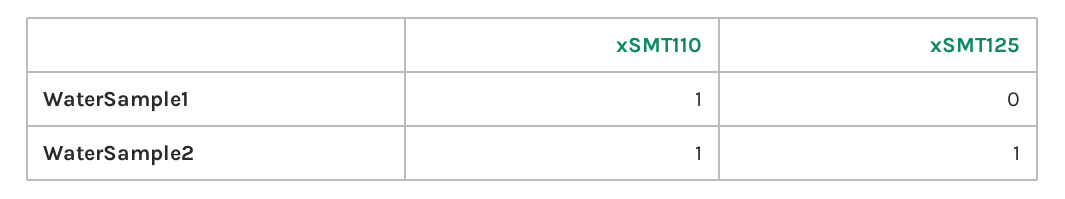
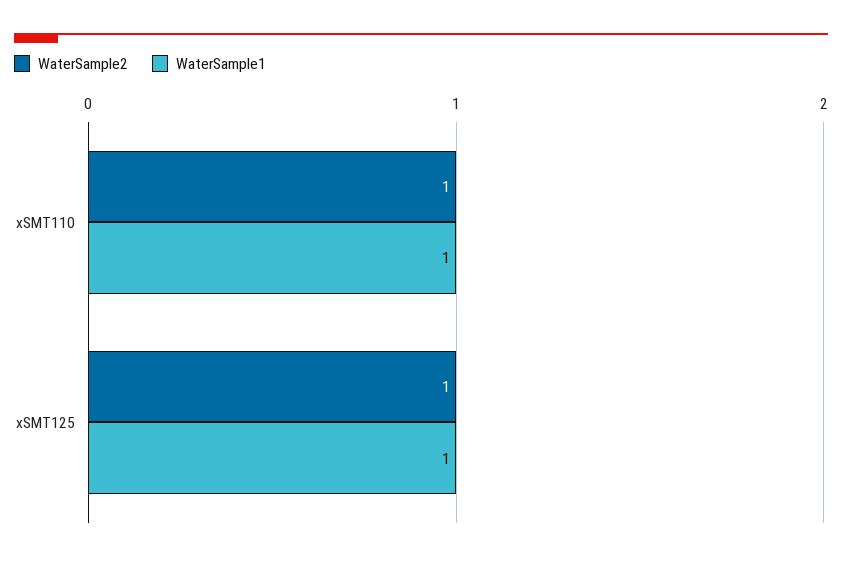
WaterSample1, xSMT125: 0 -> 1

